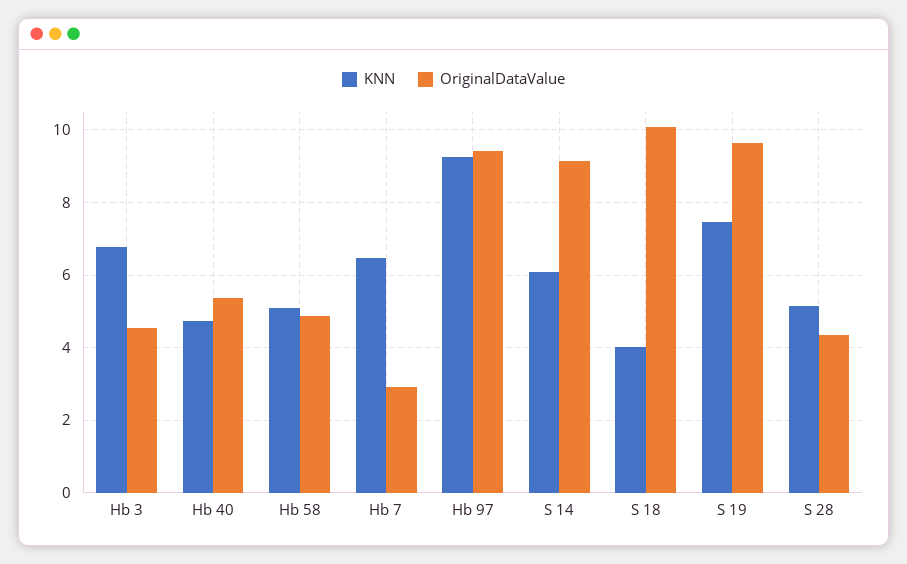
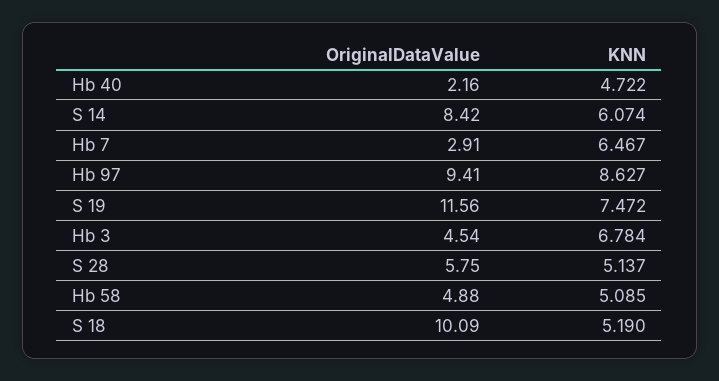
OriginalDataValue, Hb 40: 5.4 -> 2.16
KNN, Hb 97: 9.2 -> 8.627
OriginalDataValue, S 14: 9.2 -> 8.42
KNN, S 18: 4 -> 5.19
OriginalDataValue, S 19: 9.6 -> 11.56
OriginalDataValue, S 28: 4.4 -> 5.75

